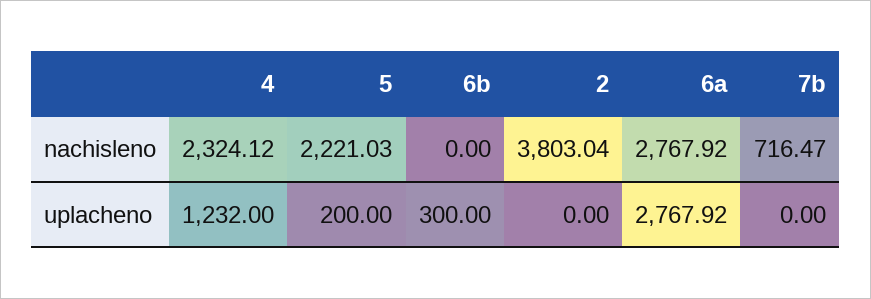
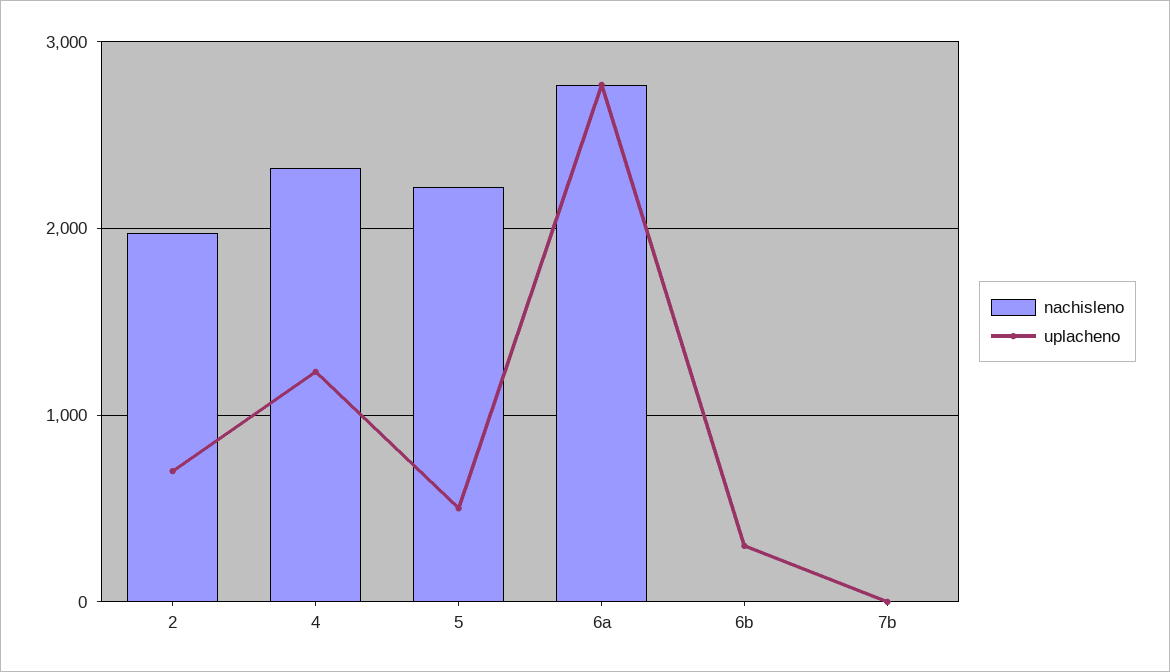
nachisleno, 2: 3803.04 -> 2000
nachisleno, 7b: 716.47 -> 0
uplacheno, 5: 200 -> 500
uplacheno, 2: 0 -> 700

